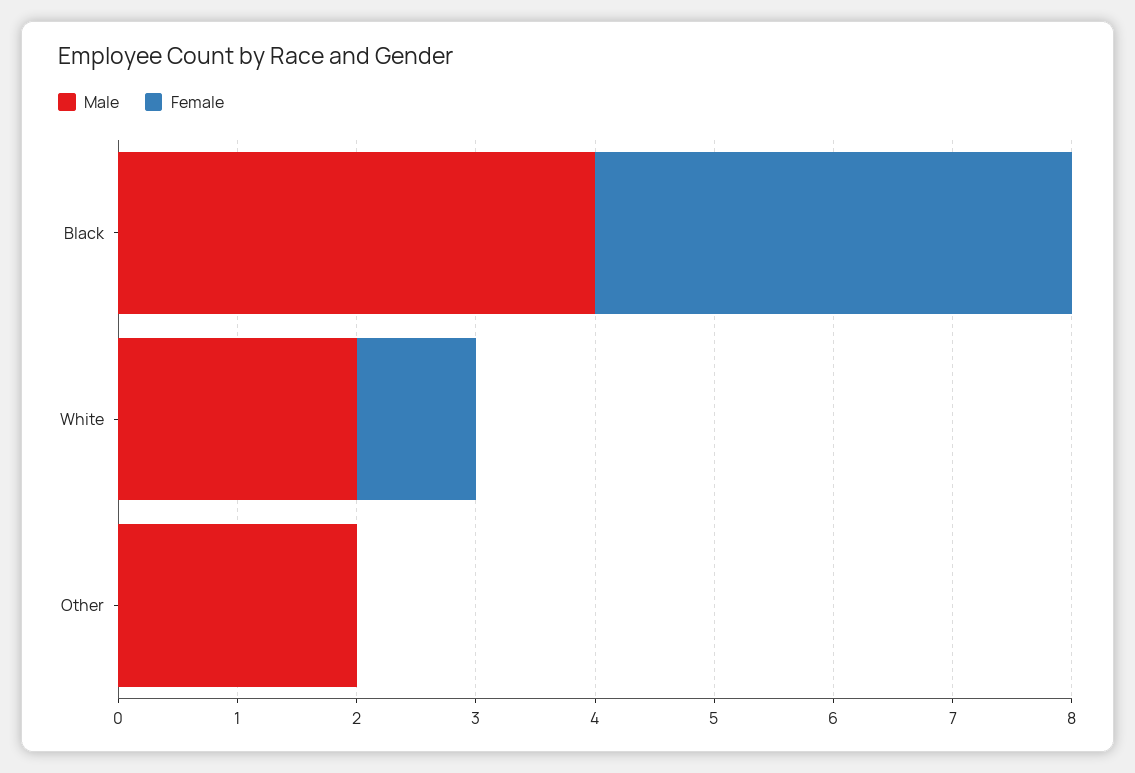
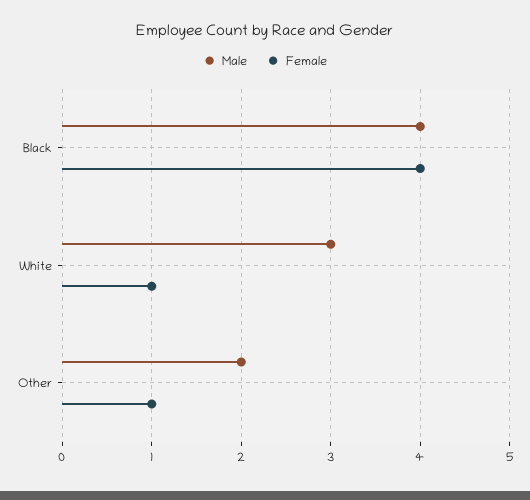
Male, White: 2 -> 3
Female, Other: 0 -> 1

